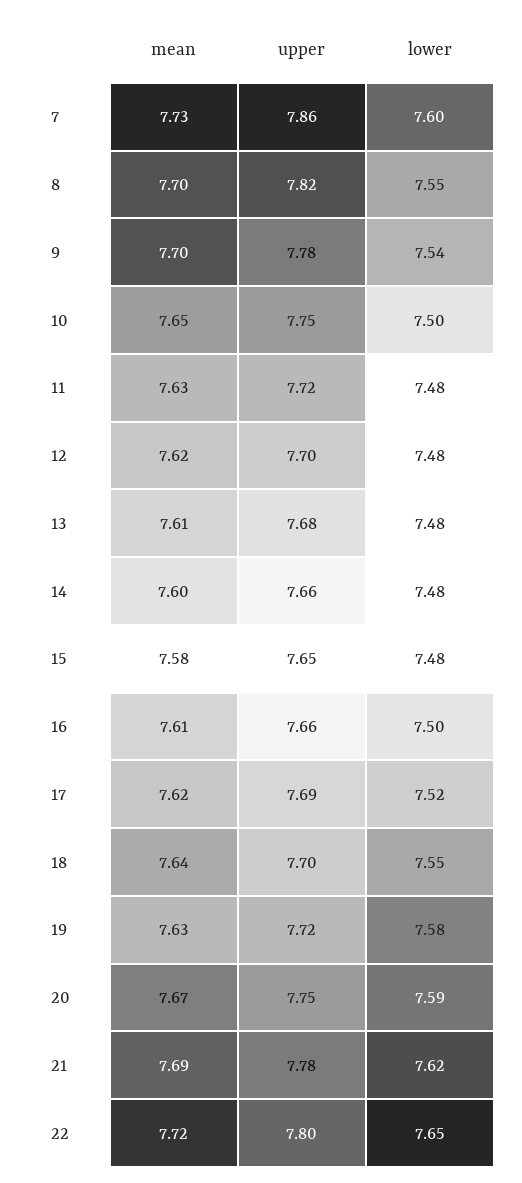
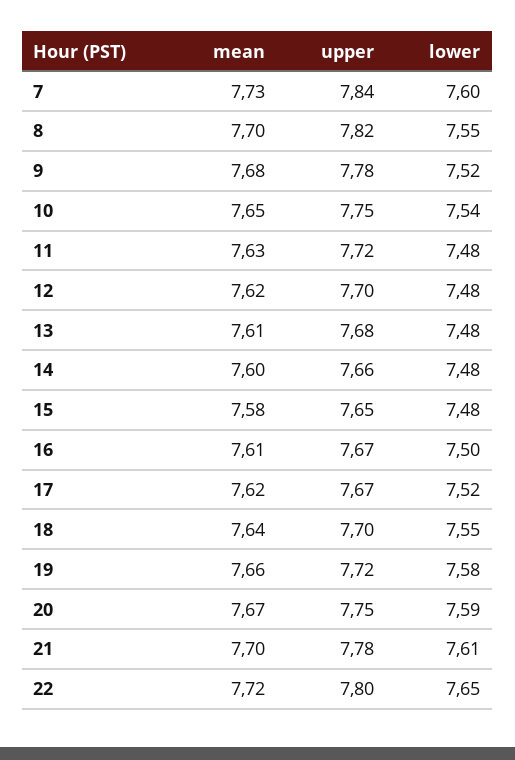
upper, 7: 7.86 -> 7.84
mean, 9: 7.7 -> 7.68
lower, 9: 7.54 -> 7.52
lower, 10: 7.5 -> 7.54
upper, 16: 7.66 -> 7.67
upper, 17: 7.69 -> 7.67
mean, 19: 7.63 -> 7.66
mean, 21: 7.69 -> 7.7
lower, 21: 7.62 -> 7.61

